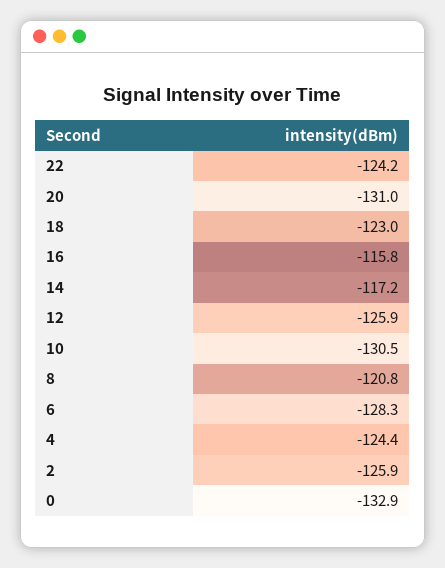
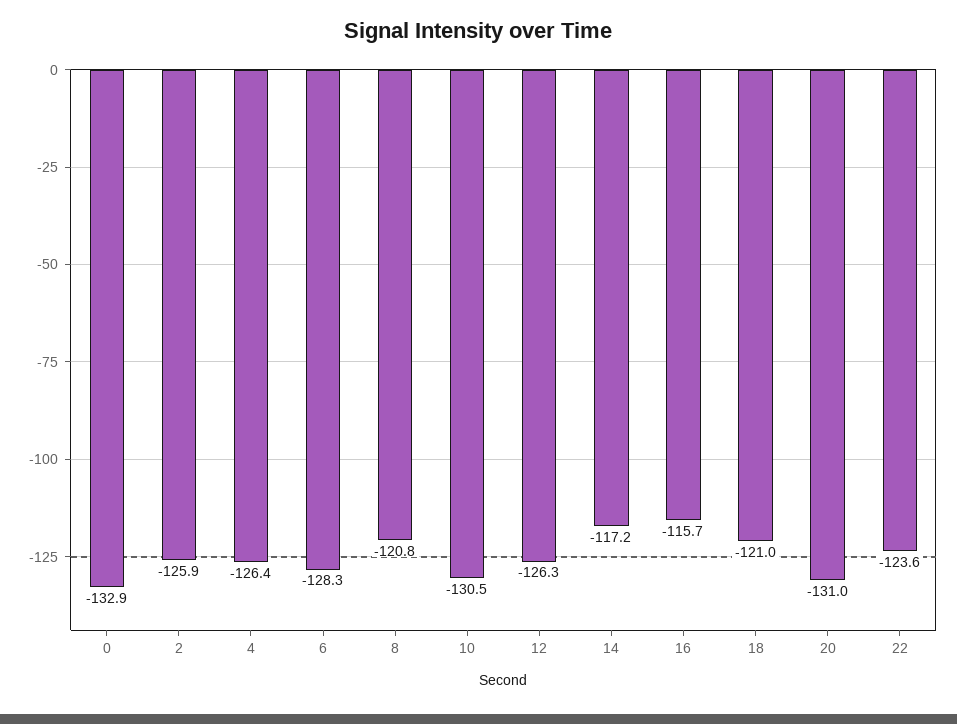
22: -124.2 -> -123.6
18: -123 -> -121
16: -115.8 -> -115.7
12: -125.9 -> -126.3
4: -124.4 -> -126.4

